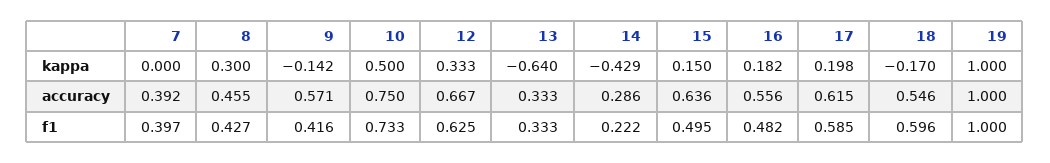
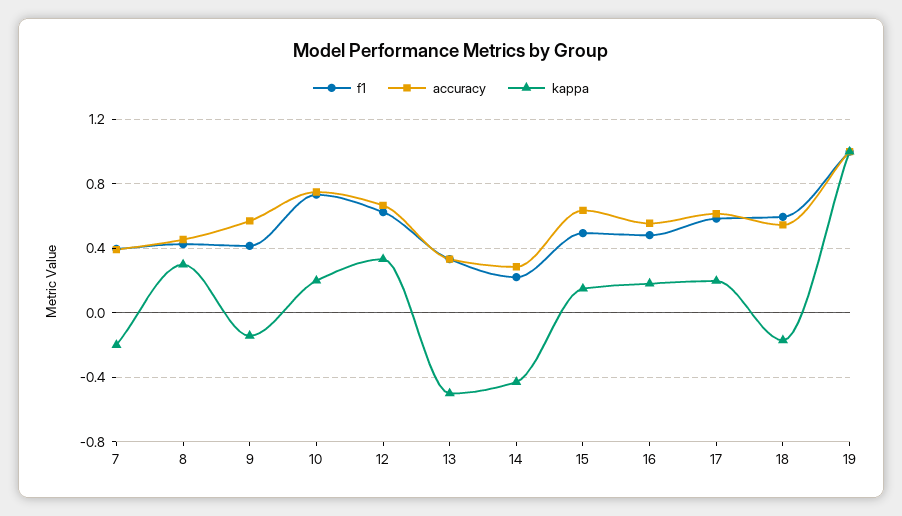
kappa, 7: 0 -> -0.2
kappa, 10: 0.5 -> 0.2
kappa, 13: -0.64 -> -0.5

